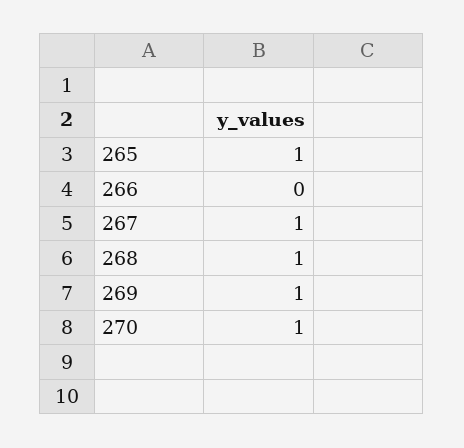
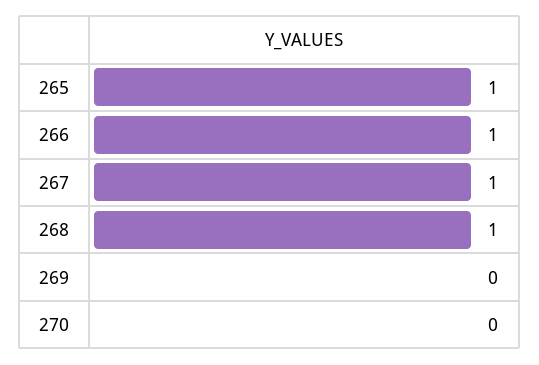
266: 0 -> 1
269: 1 -> 0
270: 1 -> 0

